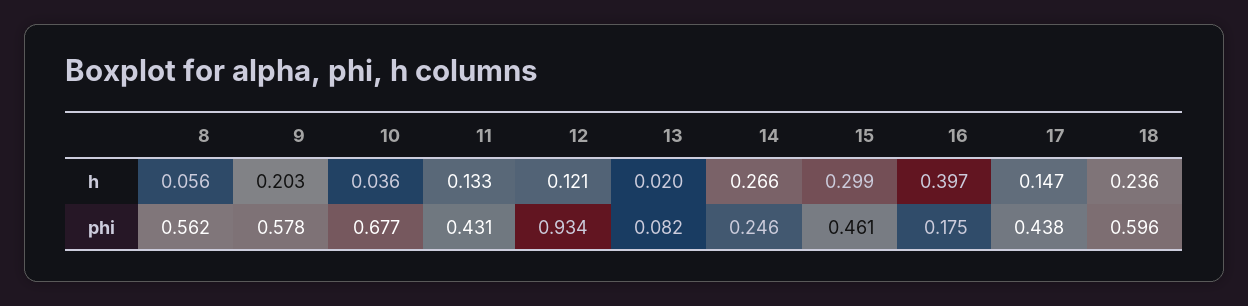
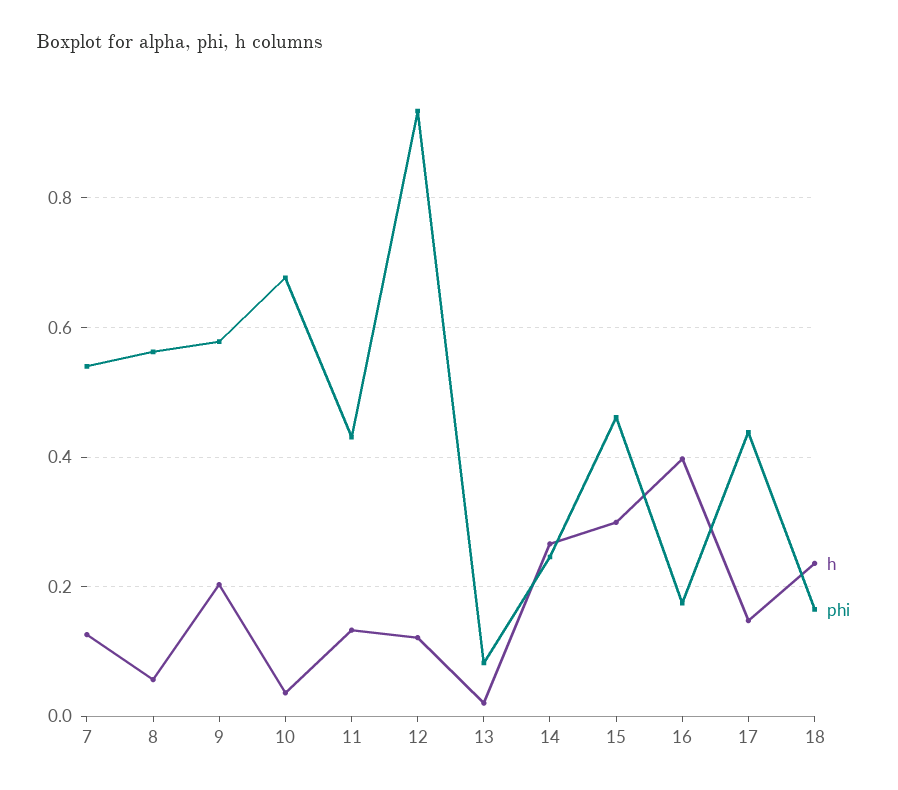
phi, 18: 0.596 -> 0.16
h, 7: none -> 0.12
phi, 7: none -> 0.54

